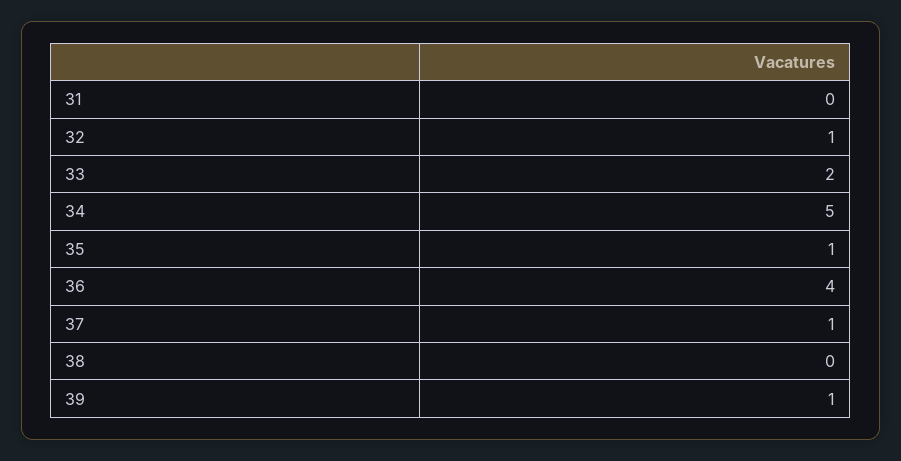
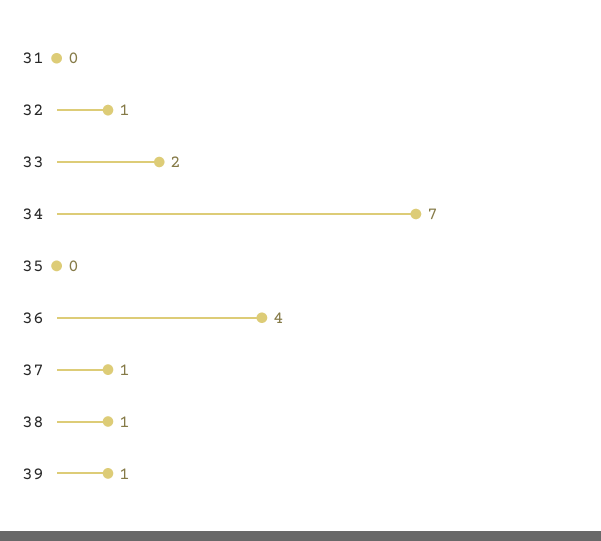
34: 5 -> 7
35: 1 -> 0
38: 0 -> 1

